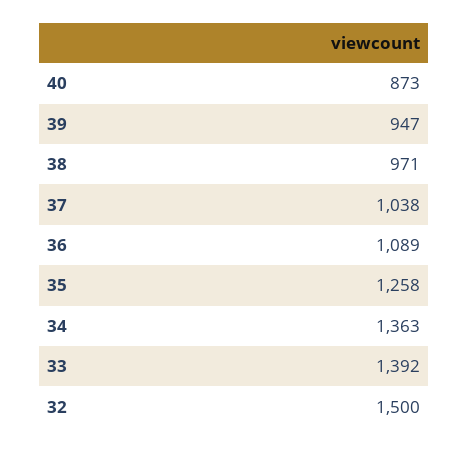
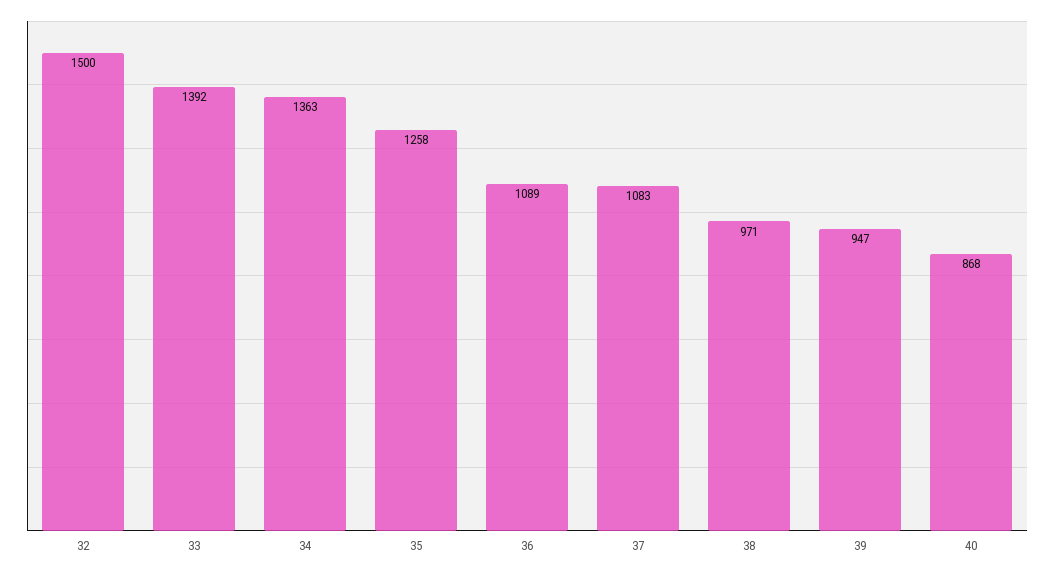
40: 873 -> 868
37: 1038 -> 1083

